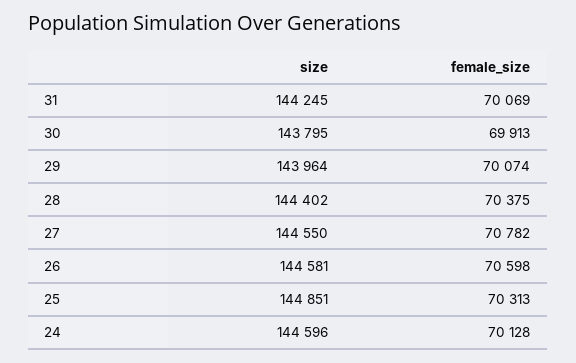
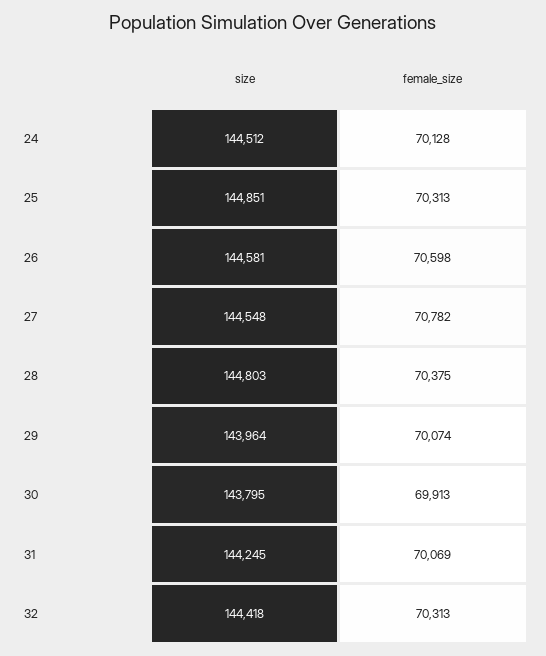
size, 28: 144402 -> 144803
size, 27: 144550 -> 144548
size, 24: 144596 -> 144512
size, 32: none -> 144418
female_size, 32: none -> 70313

